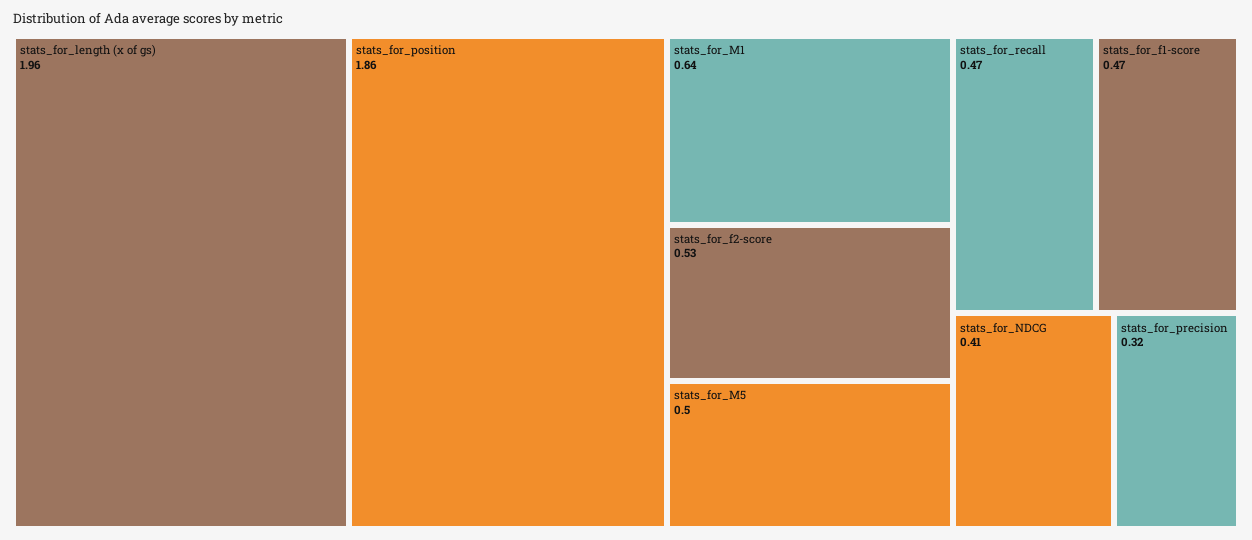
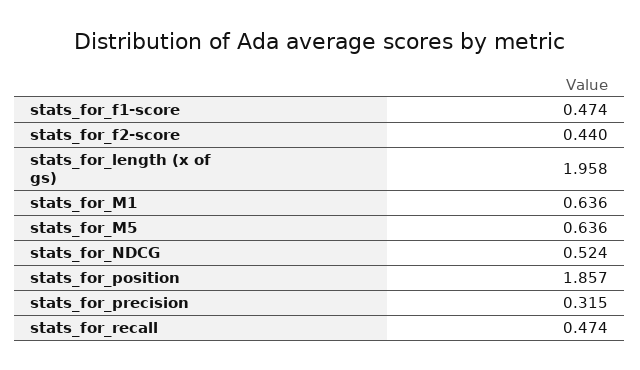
stats_for_f2-score: 0.53 -> 0.44
stats_for_M5: 0.5 -> 0.636
stats_for_NDCG: 0.41 -> 0.524

